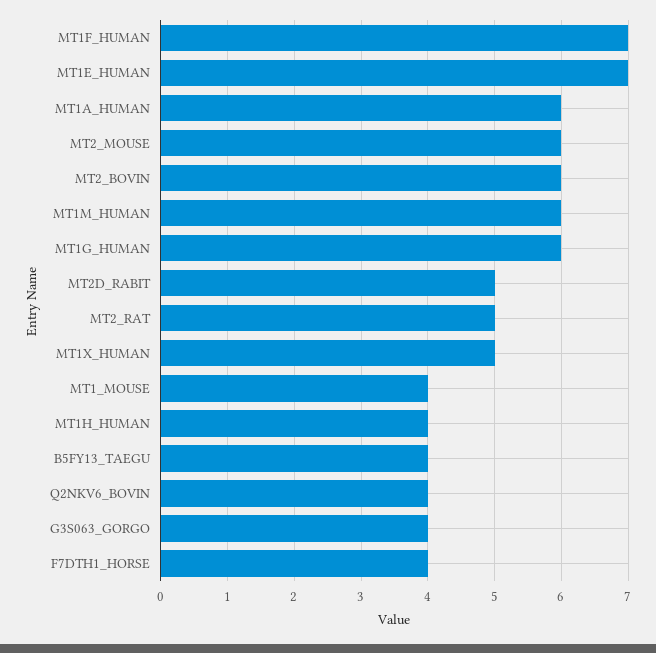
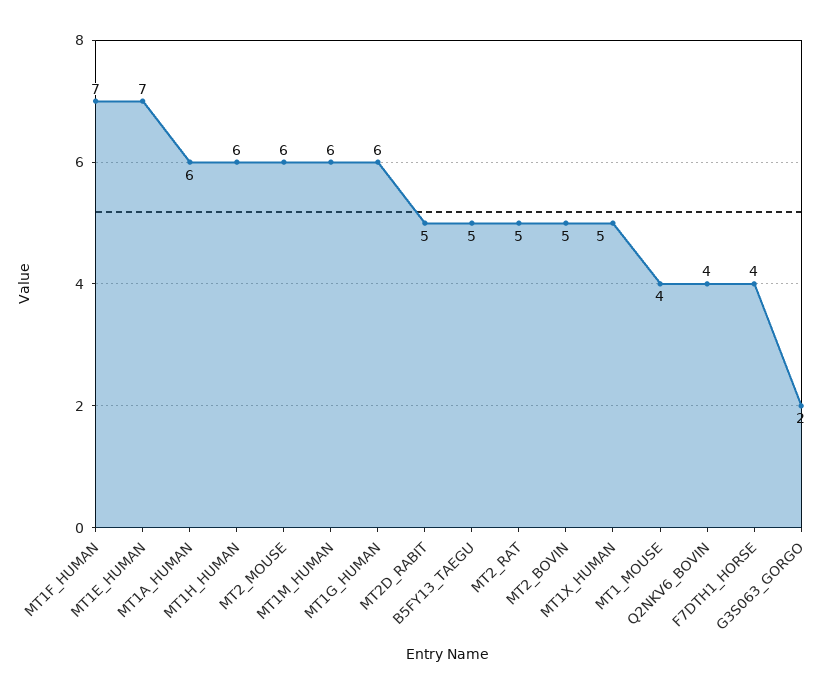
MT2_BOVIN: 6 -> 5
MT1H_HUMAN: 4 -> 6
B5FY13_TAEGU: 4 -> 5
G3S063_GORGO: 4 -> 2

